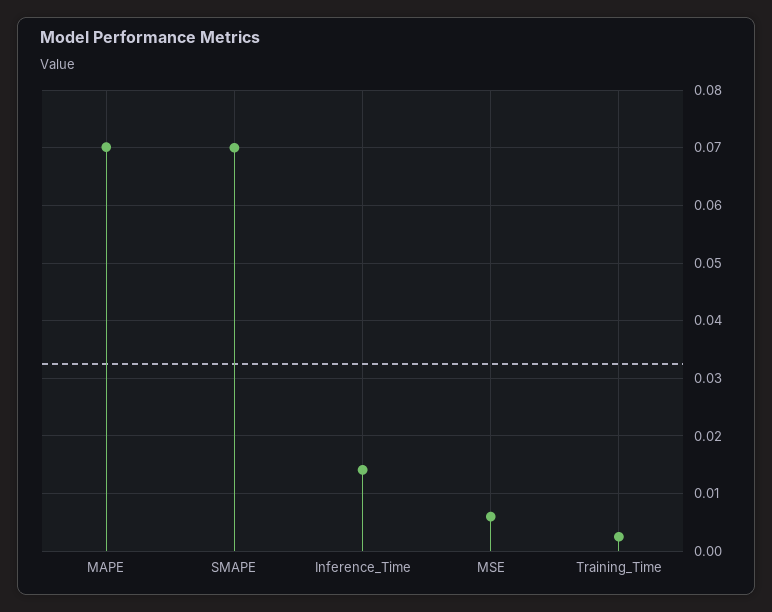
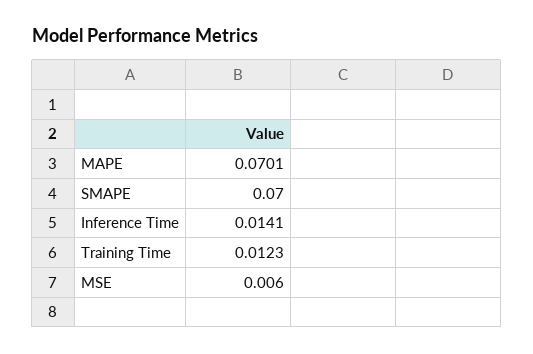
Training_Time: 0.002 -> 0.0123

